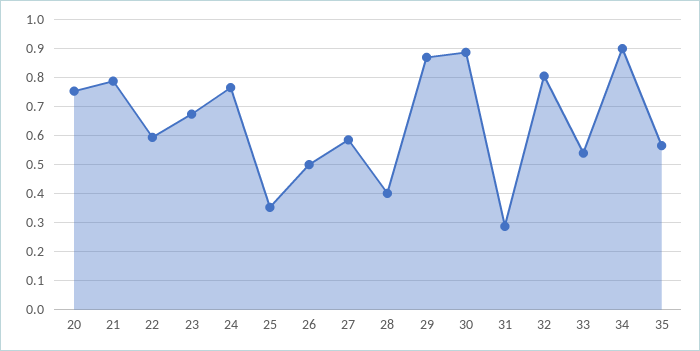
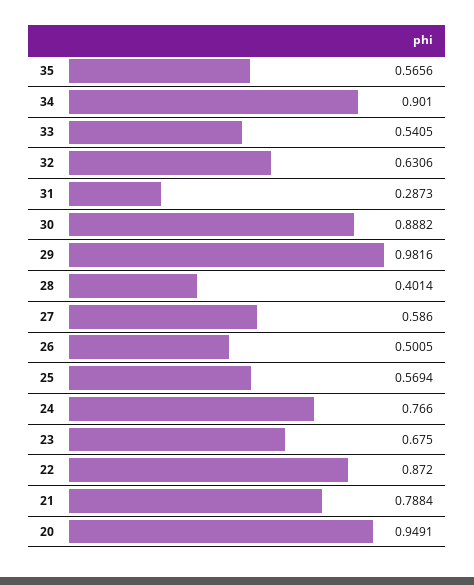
20: 0.75 -> 0.9491
22: 0.6 -> 0.872
25: 0.35 -> 0.5694
29: 0.875 -> 0.9816
32: 0.8 -> 0.6306

